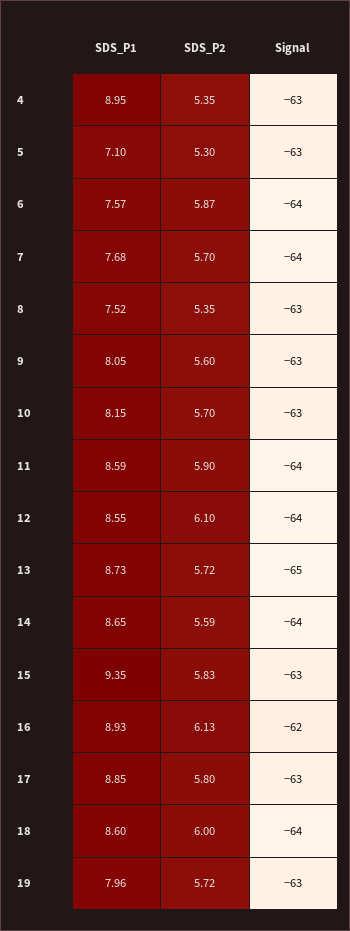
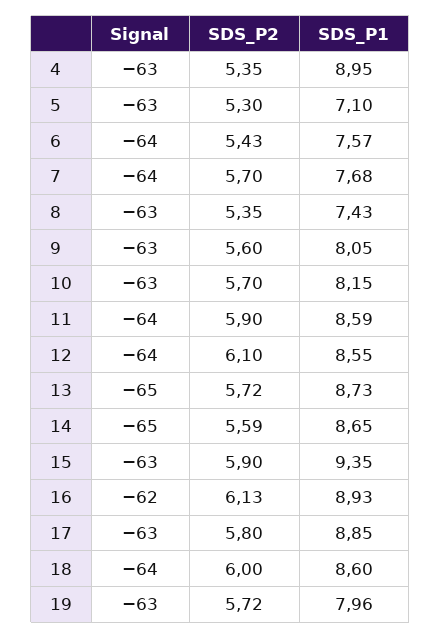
SDS_P2, 6: 5.87 -> 5.43
SDS_P1, 8: 7.52 -> 7.43
Signal, 14: -64 -> -65
SDS_P2, 15: 5.83 -> 5.9

